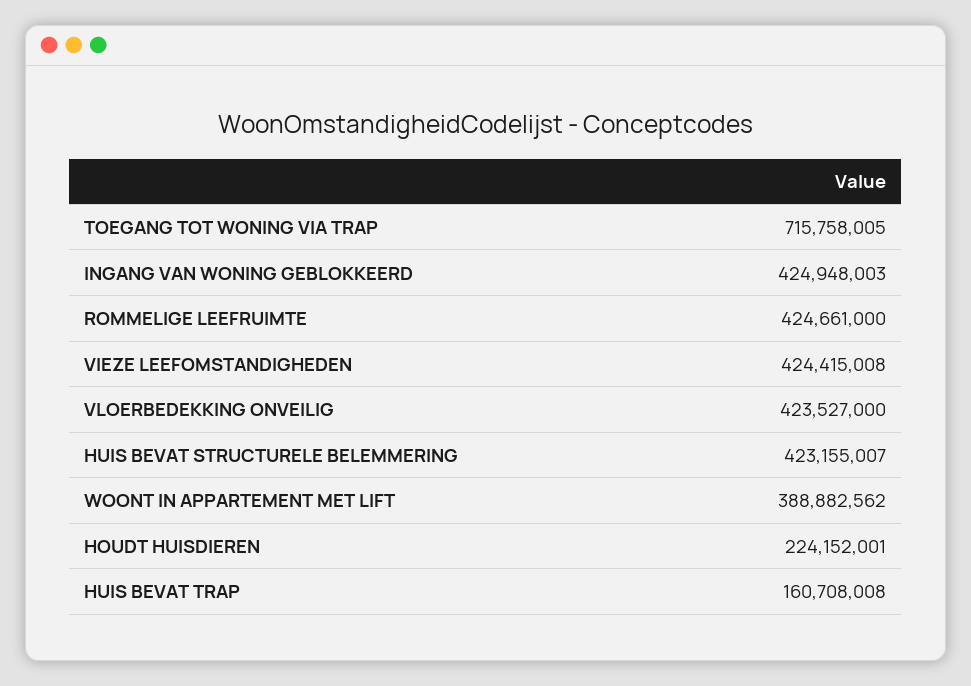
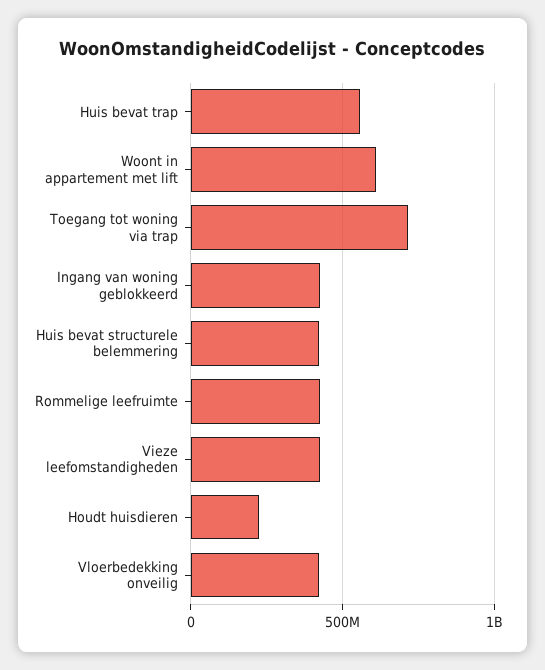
WOONT IN APPARTEMENT MET LIFT: 388882562 -> 600000000
HUIS BEVAT TRAP: 160708008 -> 550000000

